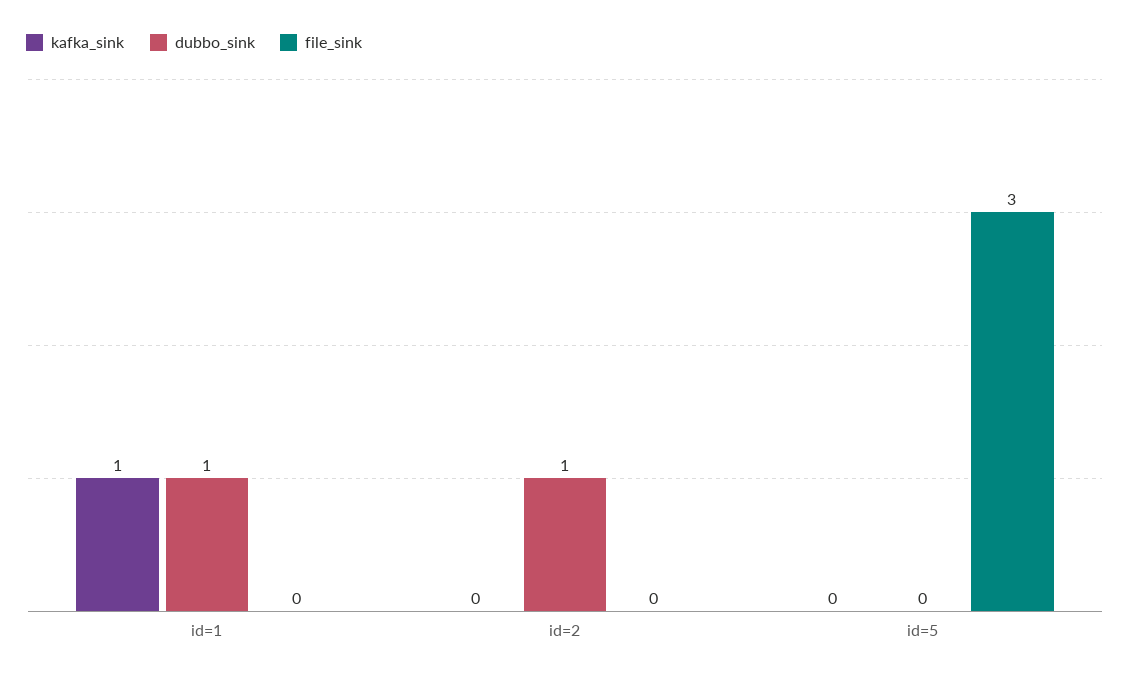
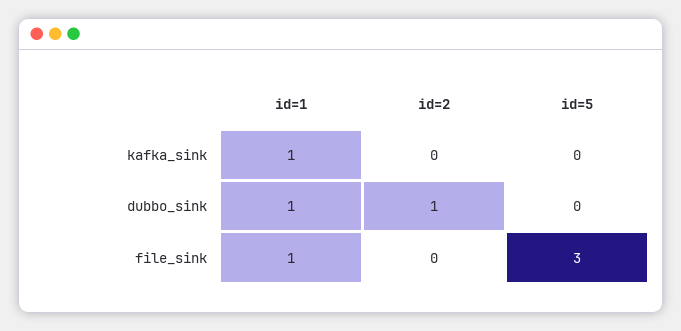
file_sink, id=1: 0 -> 1

